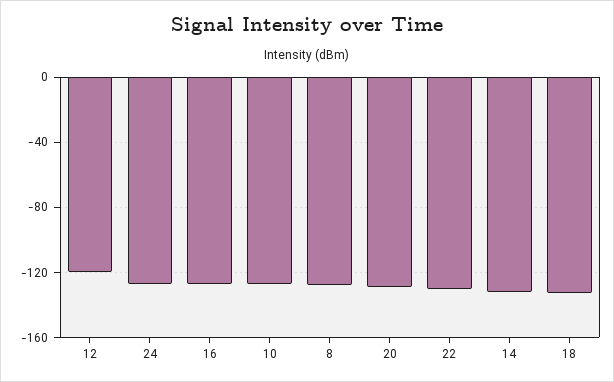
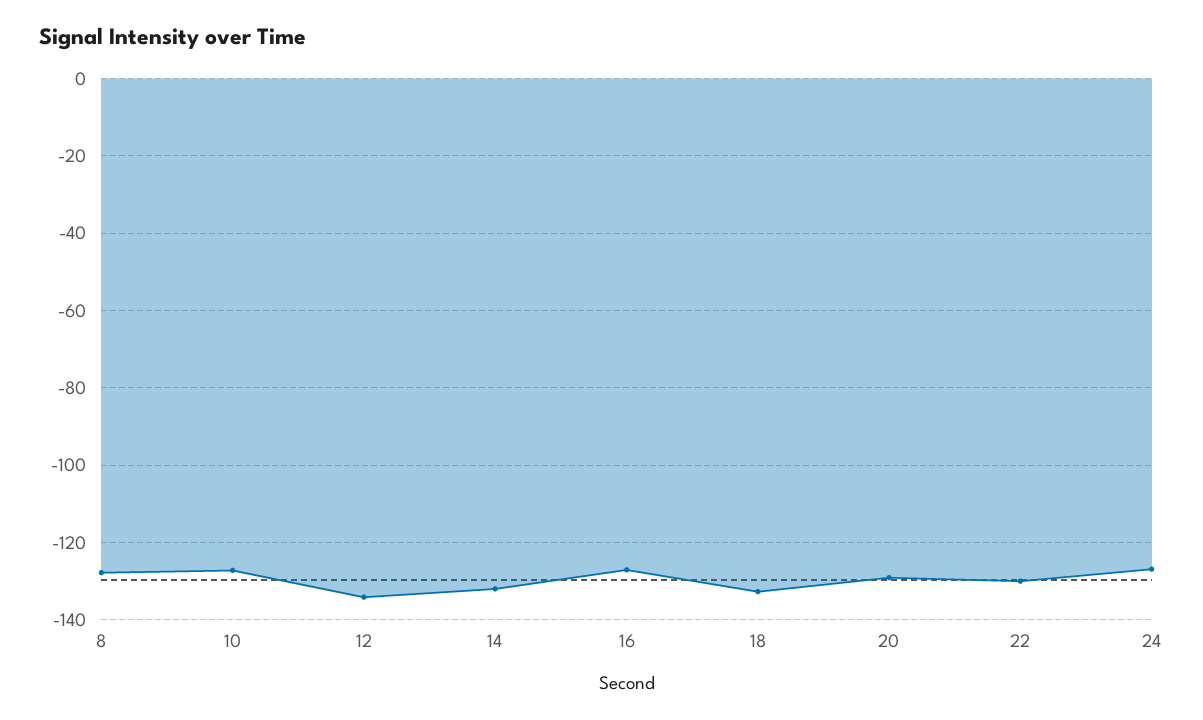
12: -120 -> -134

